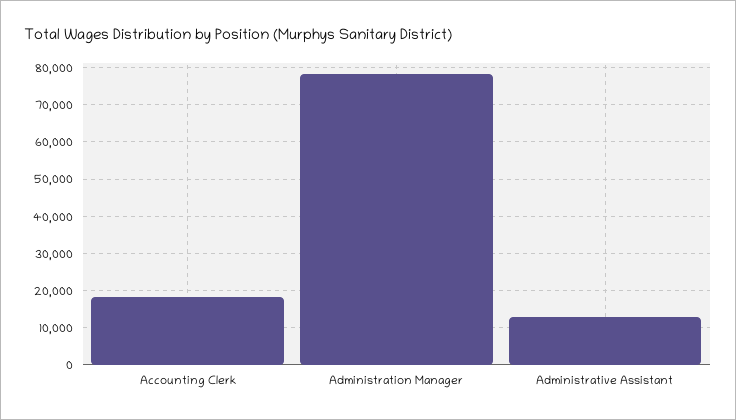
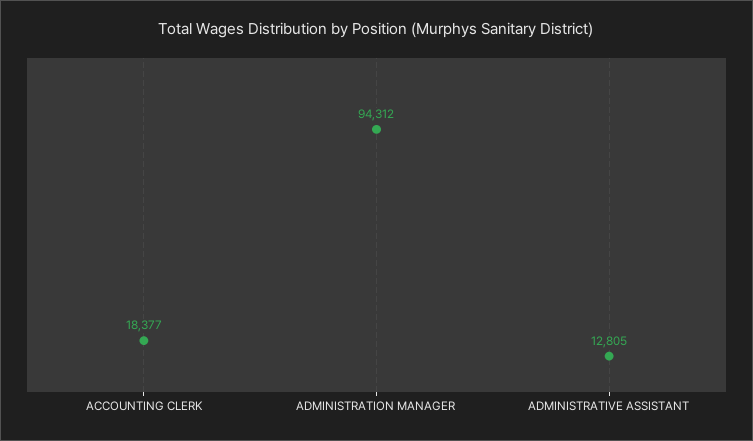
Administration Manager: 78000 -> 94312

